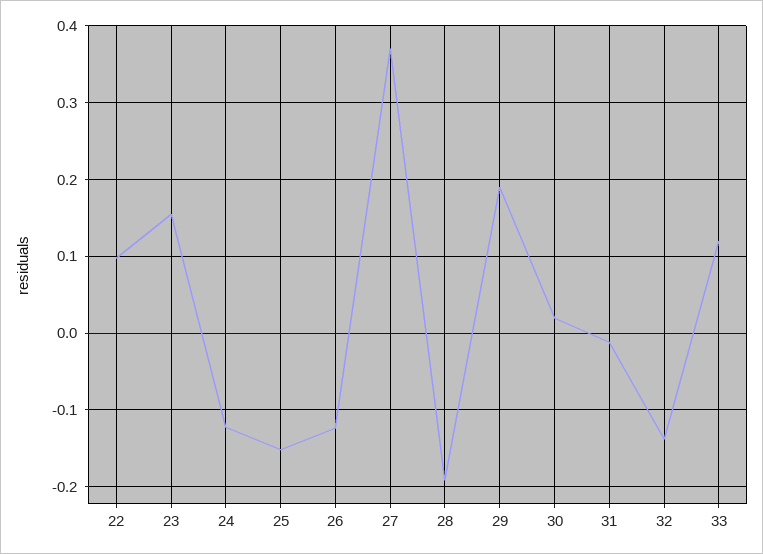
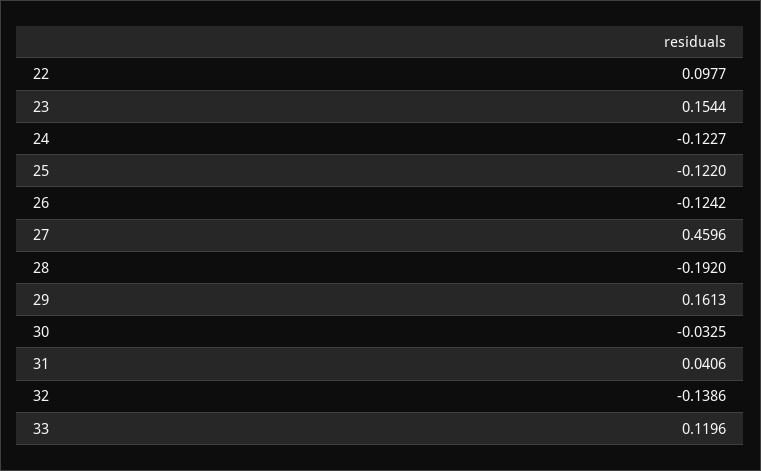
25: -0.15 -> -0.122
27: 0.37 -> 0.4596
29: 0.19 -> 0.1613
30: 0.02 -> -0.0325
31: -0.01 -> 0.0406

